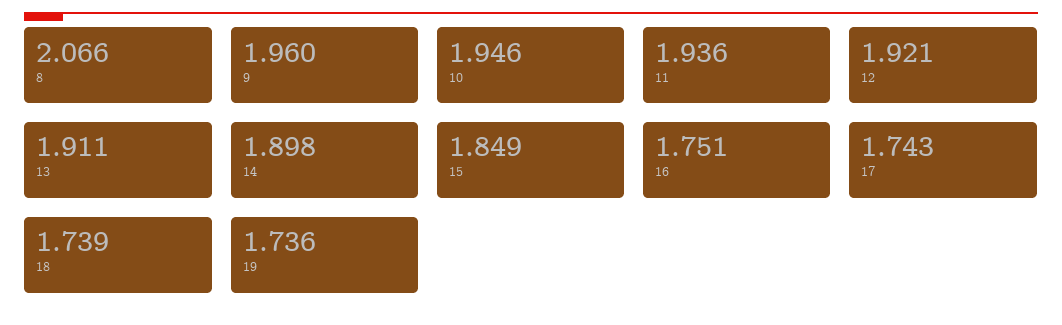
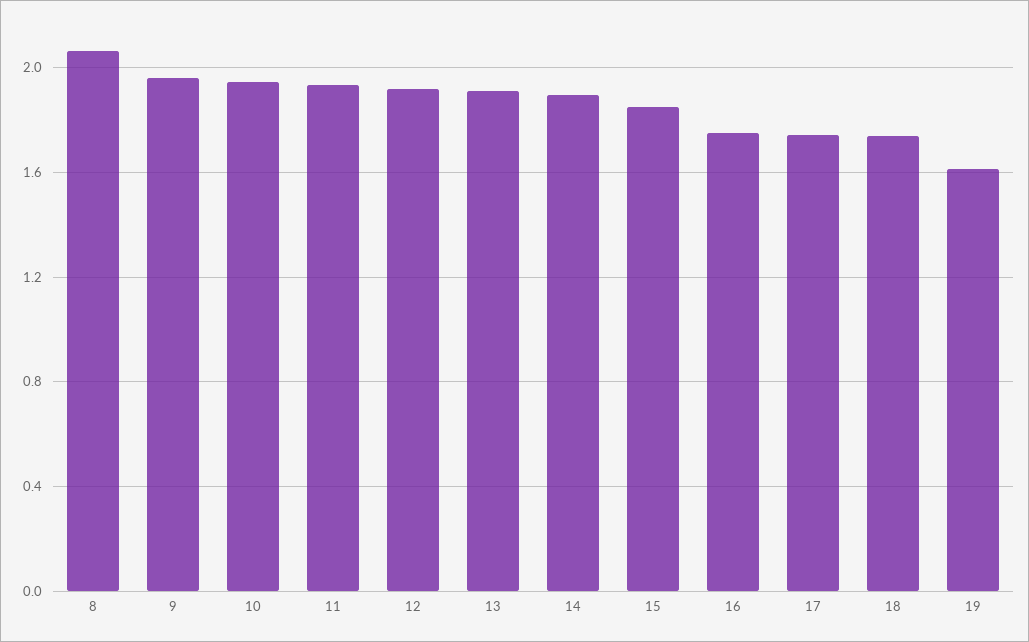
19: 1.736 -> 1.6

